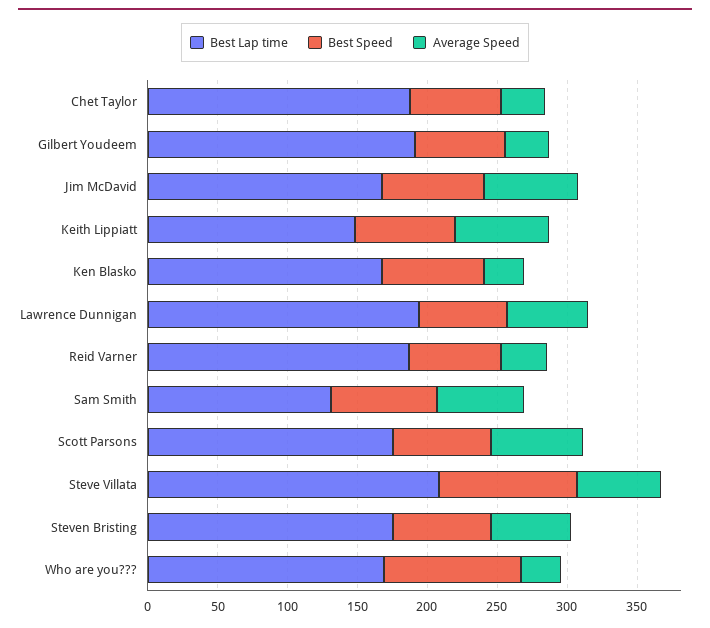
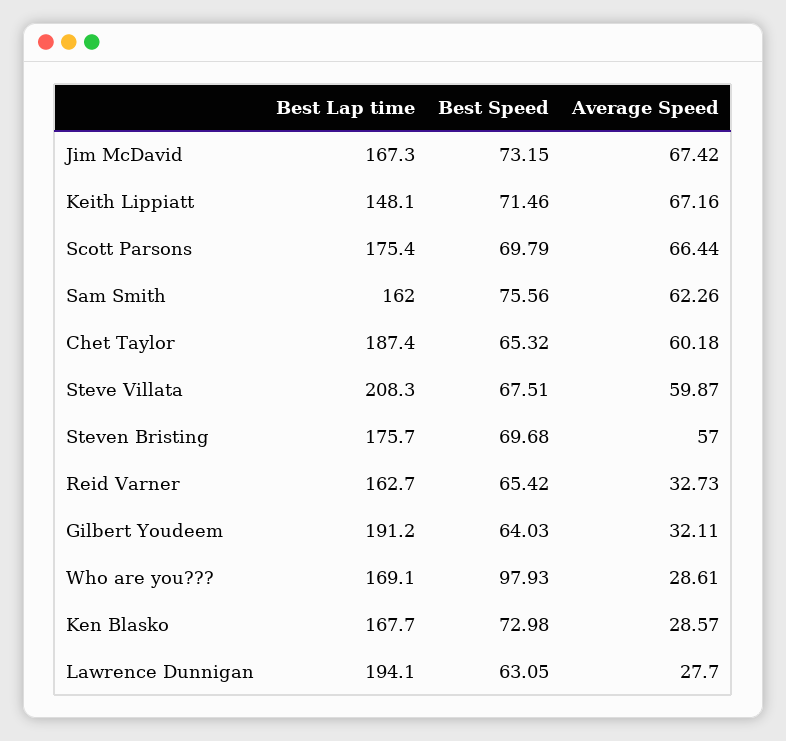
Average Speed, Chet Taylor: 30 -> 60.18
Average Speed, Lawrence Dunnigan: 60 -> 27.7
Best Lap time, Reid Varner: 190 -> 162.7
Best Lap time, Sam Smith: 130 -> 162
Best Speed, Steve Villata: 100 -> 67.51

